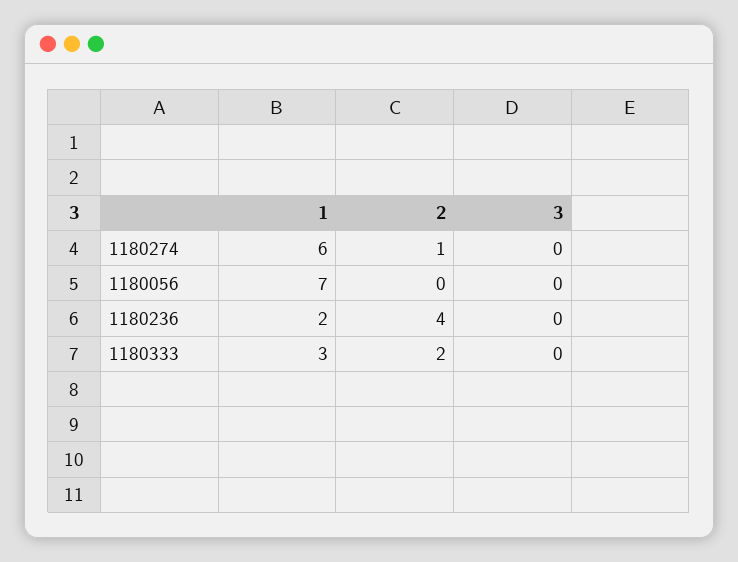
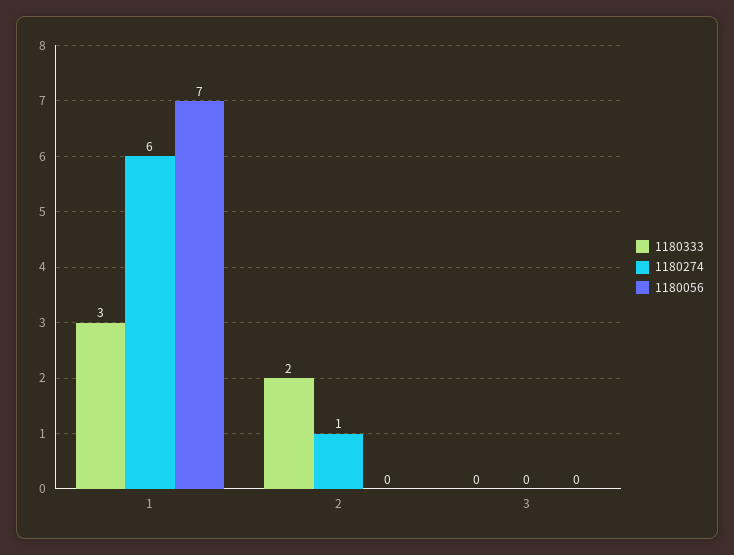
1180236, 1: 2 -> none
1180236, 2: 4 -> none
1180236, 3: 0 -> none

